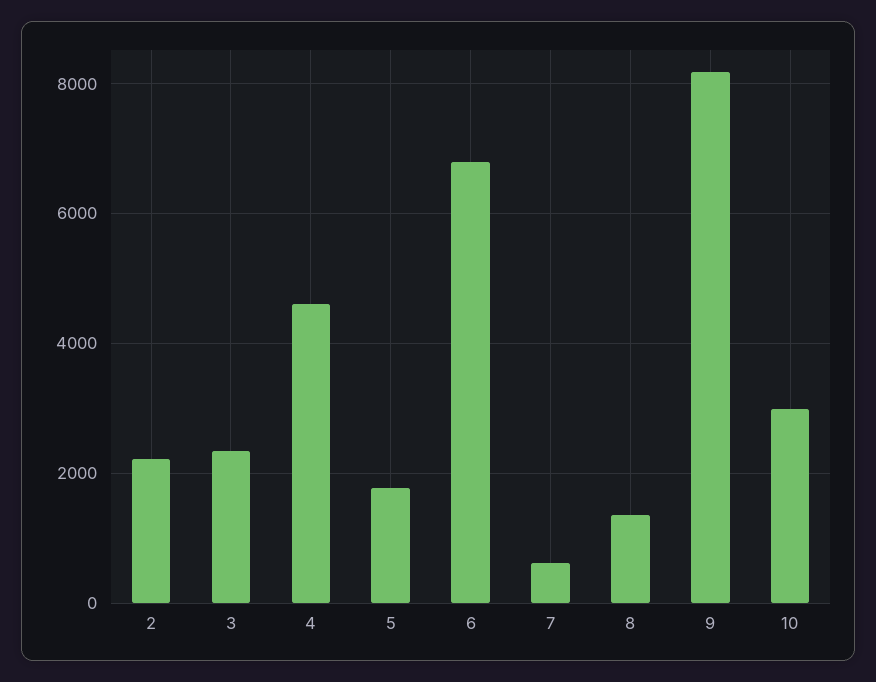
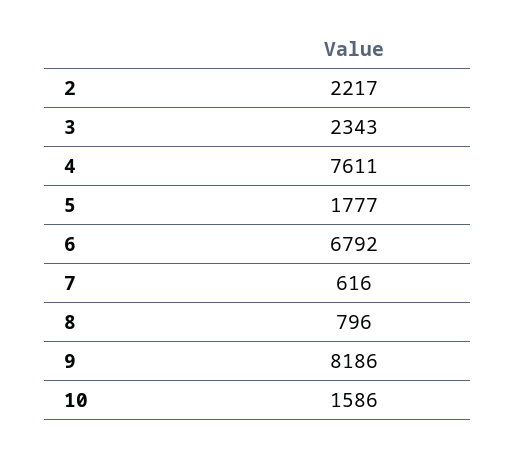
4: 4600 -> 7611
8: 1400 -> 796
10: 3000 -> 1586

